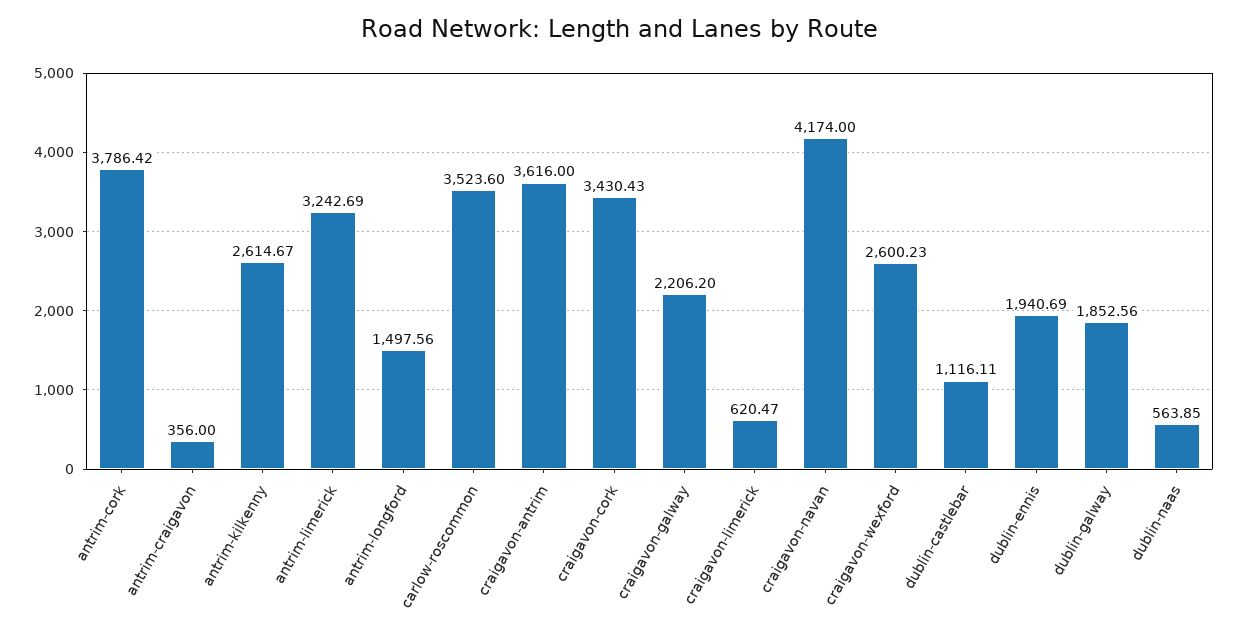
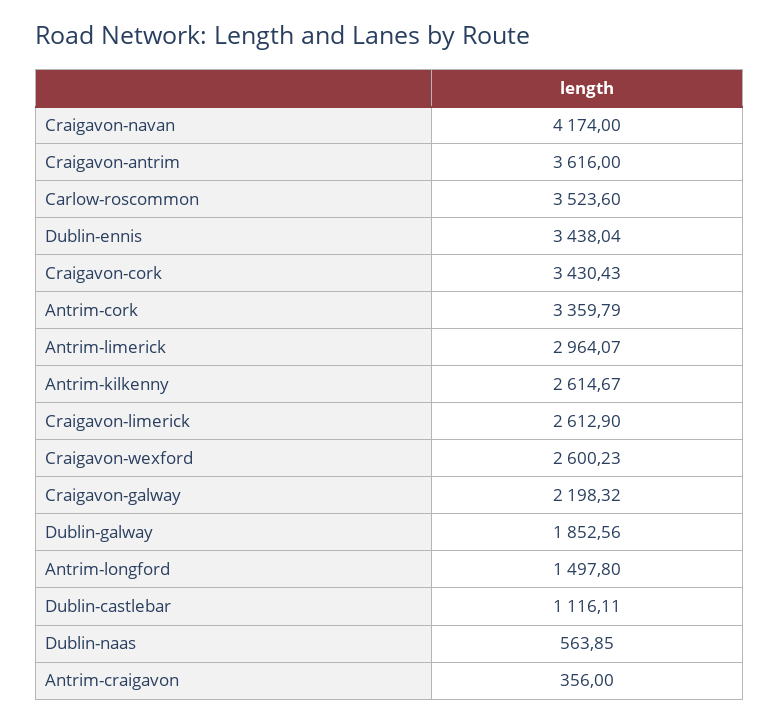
antrim-cork: 3786.42 -> 3359.79
antrim-limerick: 3242.69 -> 2964.07
antrim-longford: 1497.56 -> 1497.8
craigavon-galway: 2206.2 -> 2198.32
craigavon-limerick: 620.47 -> 2612.9
dublin-ennis: 1940.69 -> 3438.04

